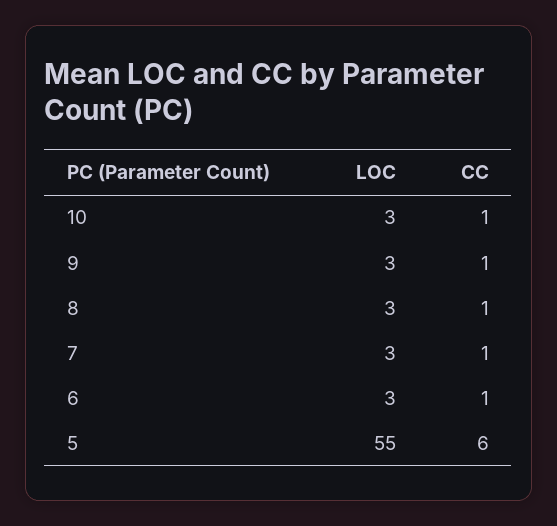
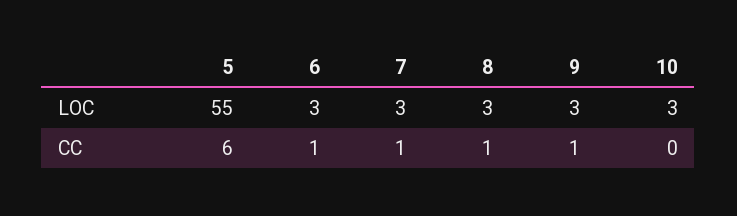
CC, 10: 1 -> 0

